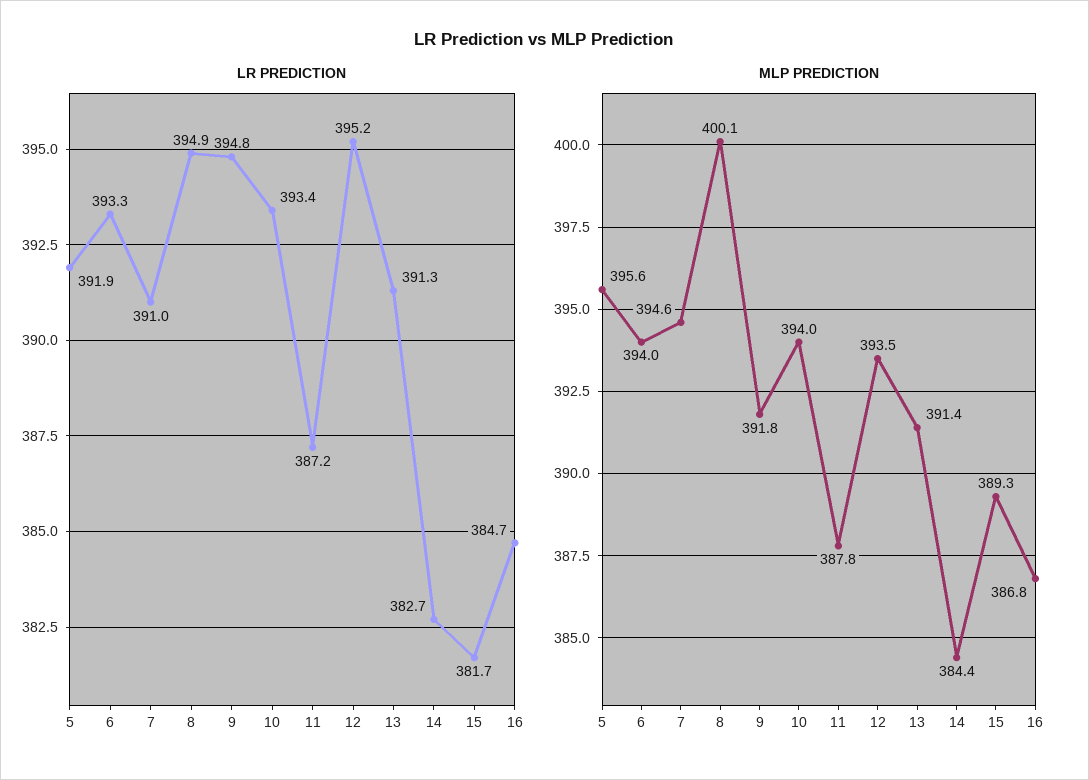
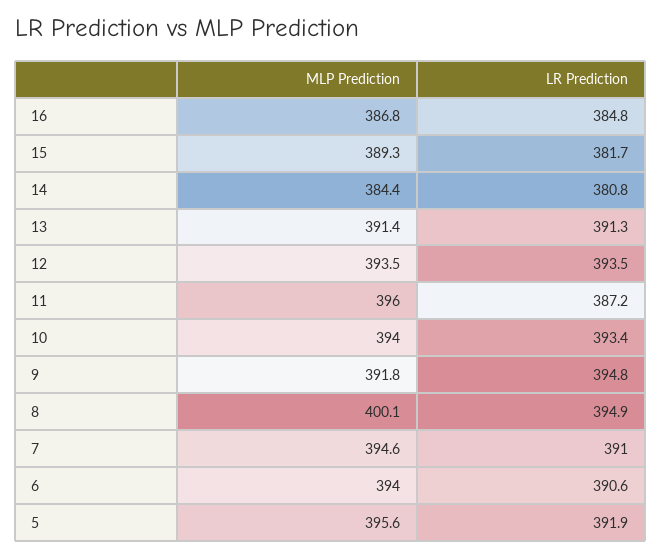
LR PREDICTION, 6: 393.3 -> 390.6
LR PREDICTION, 12: 395.2 -> 393.5
LR PREDICTION, 14: 382.7 -> 380.8
LR PREDICTION, 16: 384.7 -> 384.8
MLP PREDICTION, 11: 387.8 -> 396

